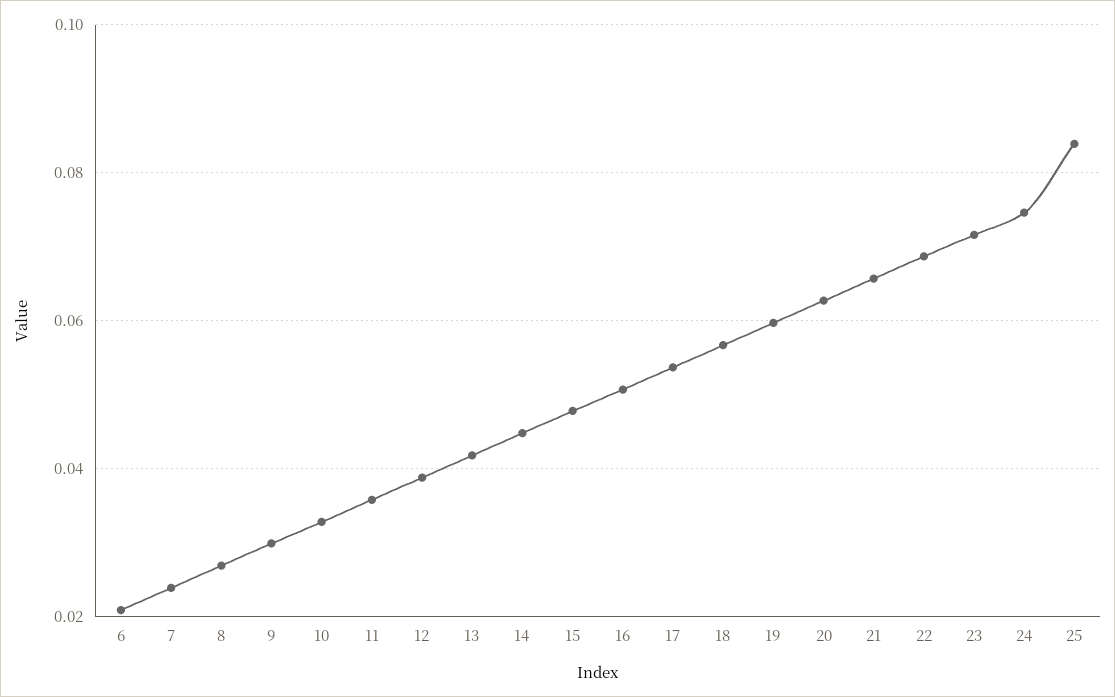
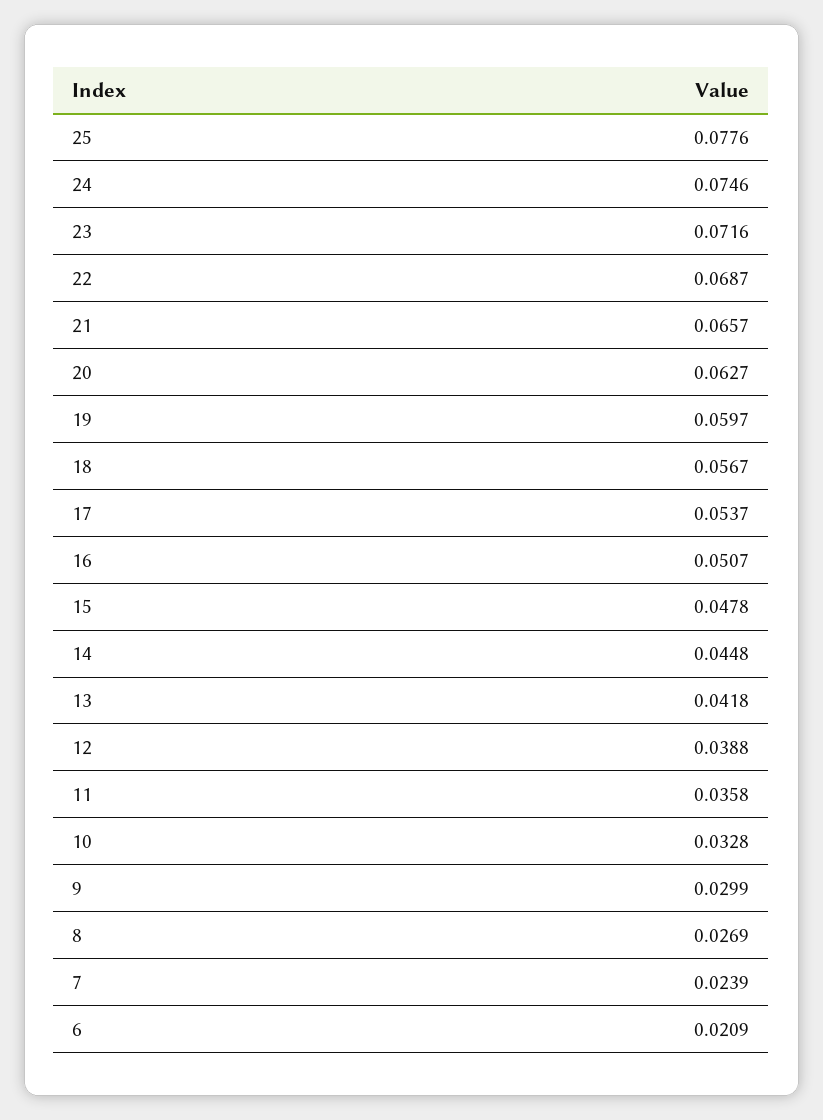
25: 0.084 -> 0.0776

